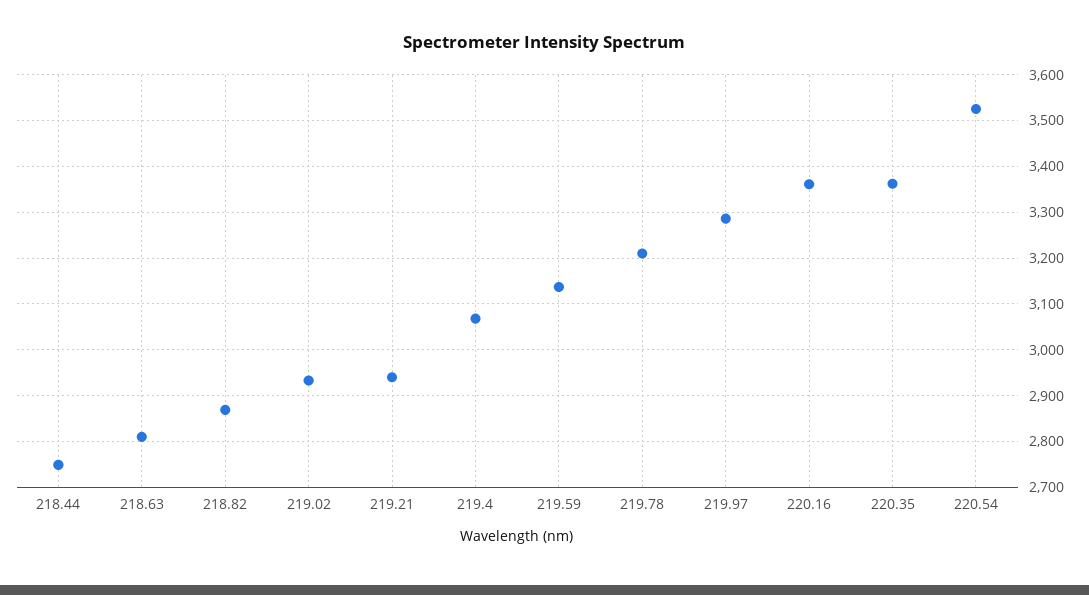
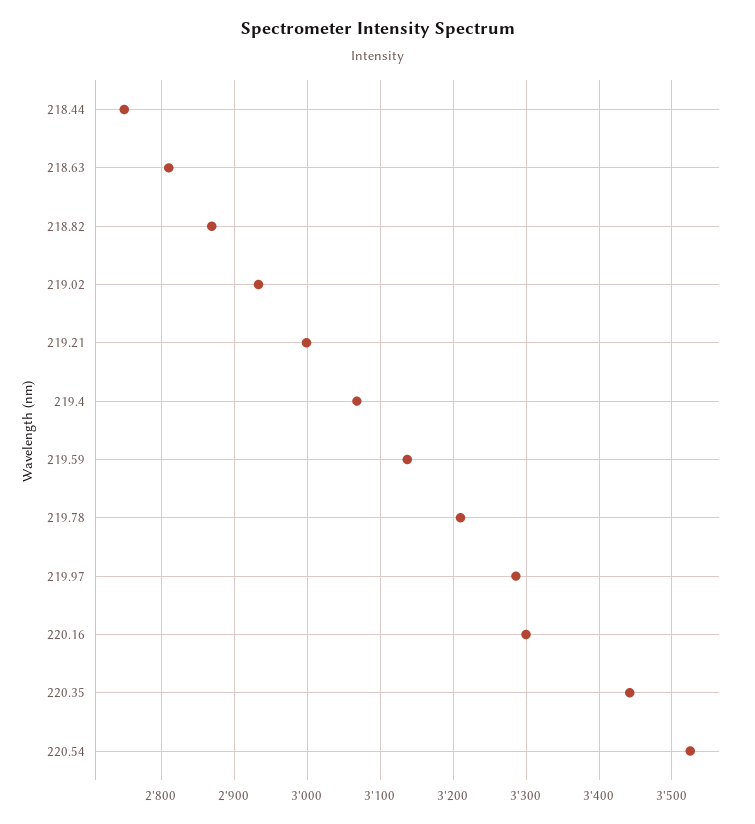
219.21: 2940 -> 3000
220.16: 3360 -> 3300
220.35: 3360 -> 3440

